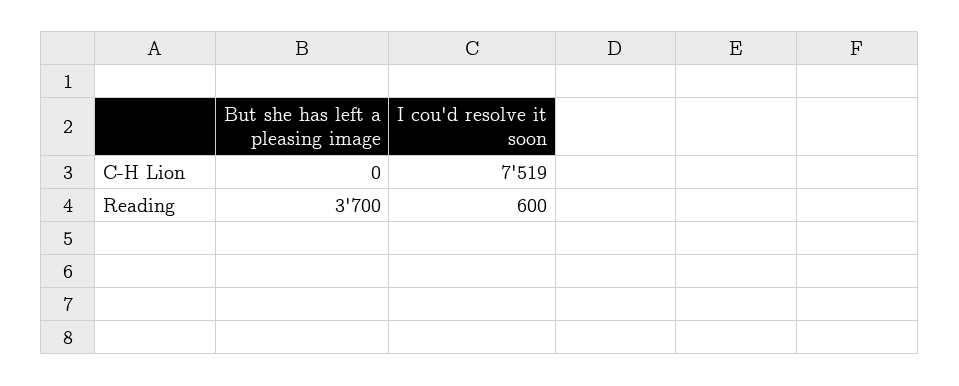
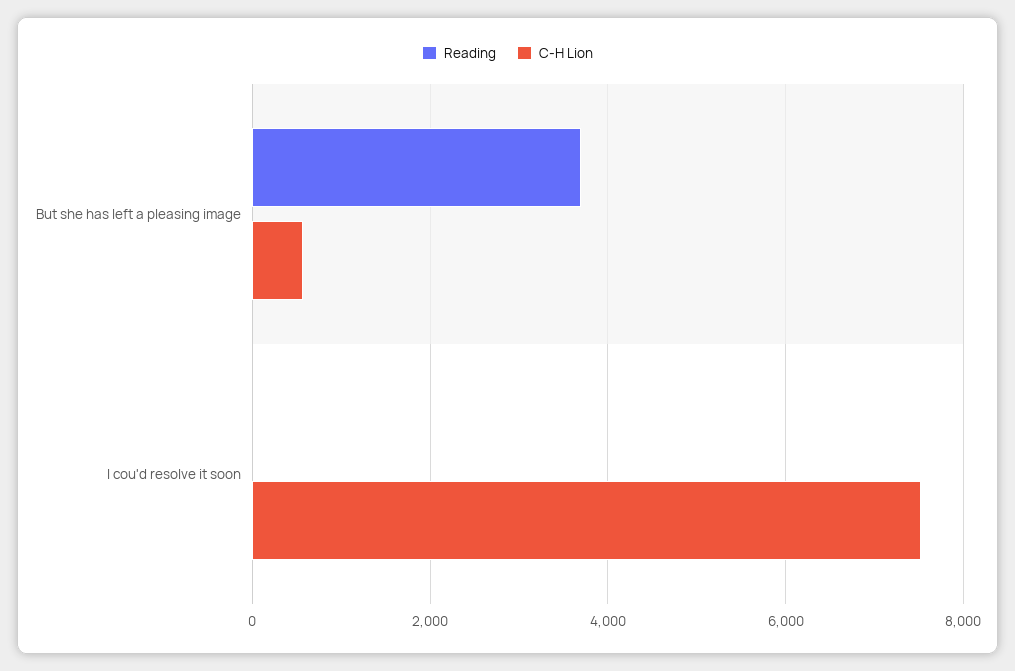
C-H Lion, But she has left a pleasing image: 0 -> 600
Reading, I cou'd resolve it soon: 600 -> 0

